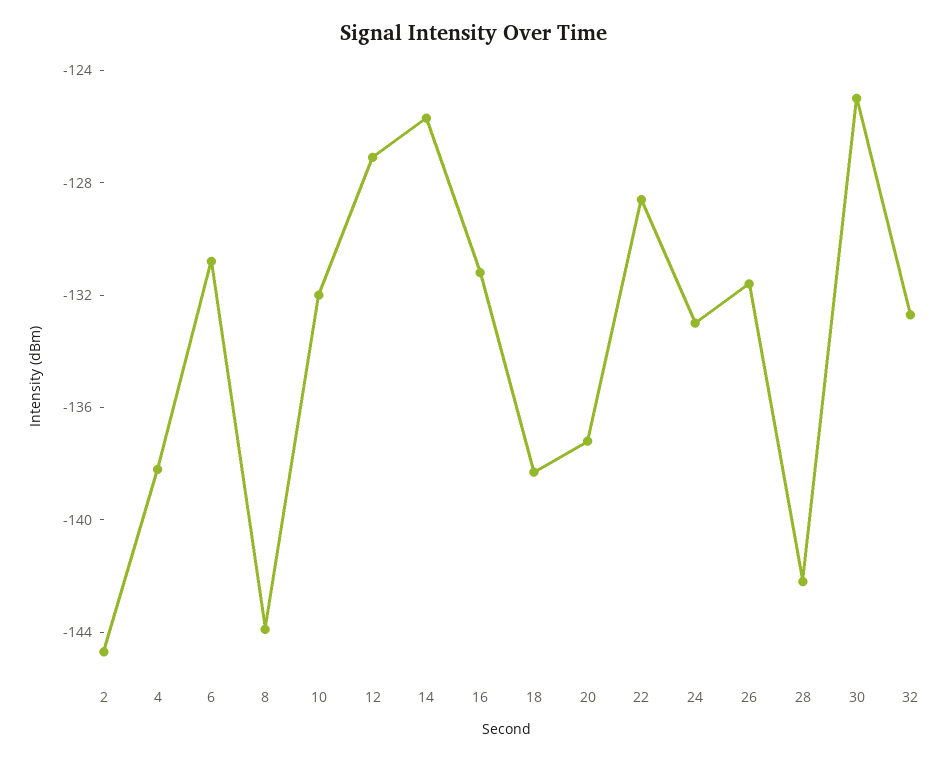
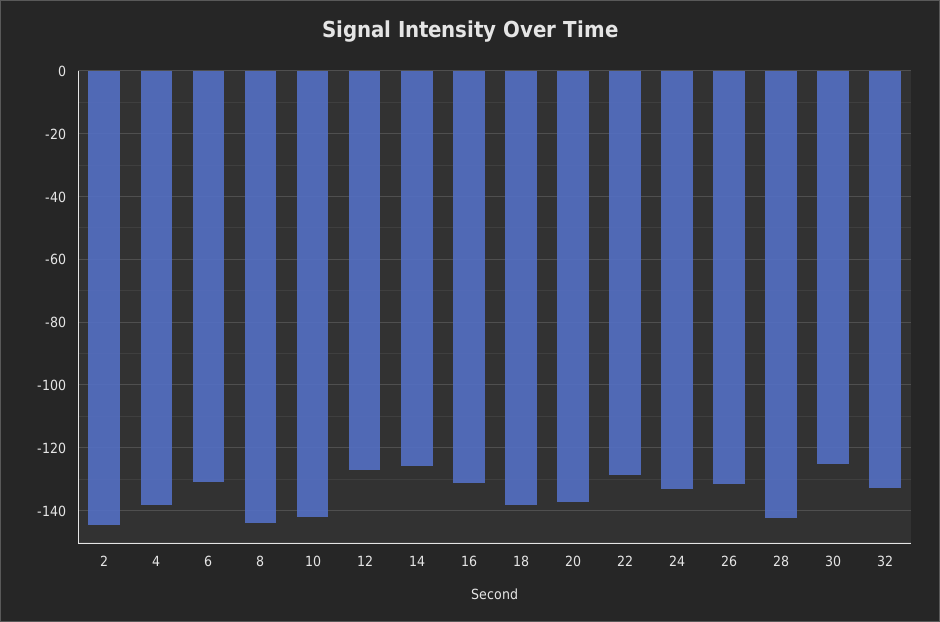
10: -132 -> -142

